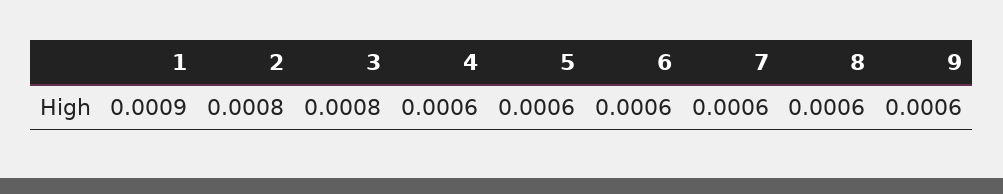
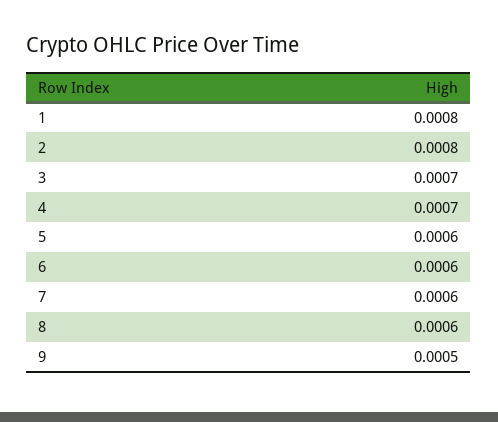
1: 0.0009 -> 0.0008
3: 0.0008 -> 0.0007
4: 0.0006 -> 0.0007
9: 0.0006 -> 0.0005

